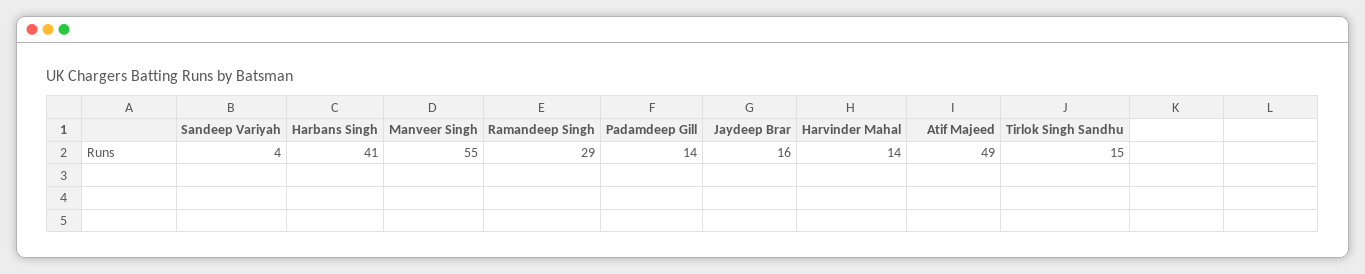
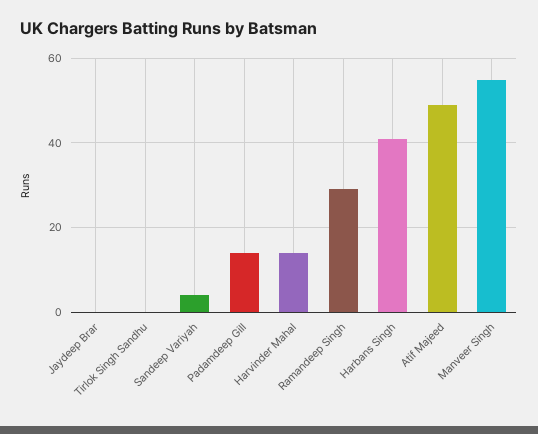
Jaydeep Brar: 16 -> 0
Tirlok Singh Sandhu: 15 -> 0

